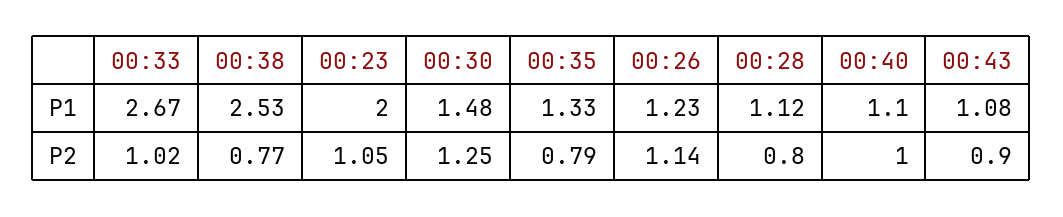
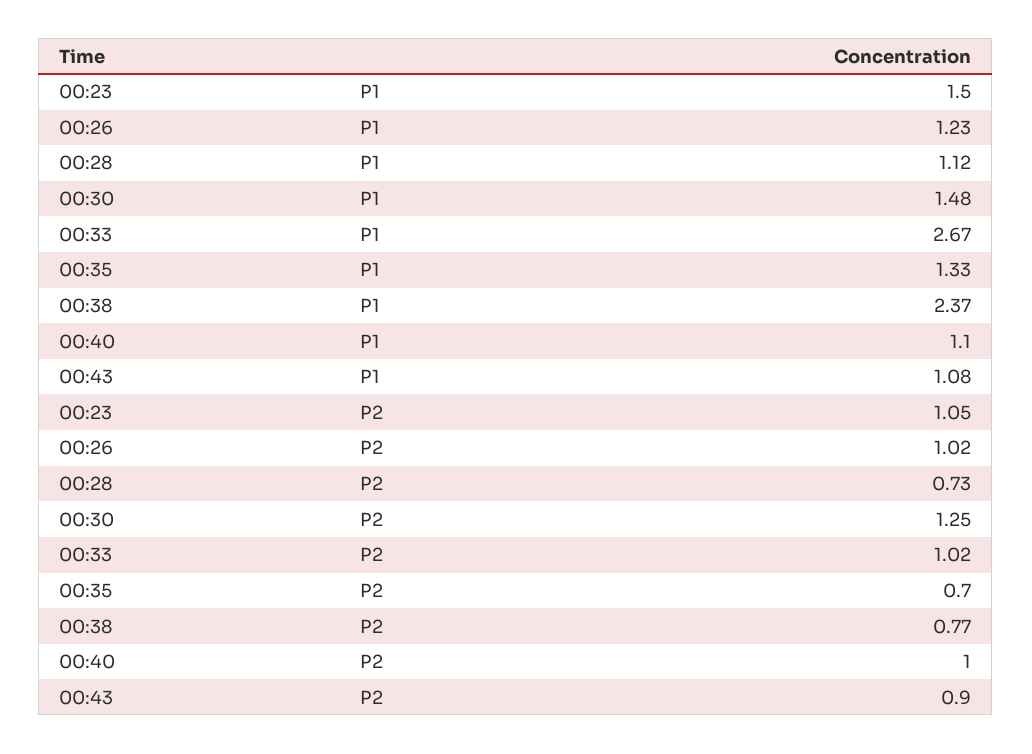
00:38, P1: 2.53 -> 2.37
00:23, P1: 2 -> 1.5
00:35, P2: 0.79 -> 0.7
00:26, P2: 1.14 -> 1.02
00:28, P2: 0.8 -> 0.73

